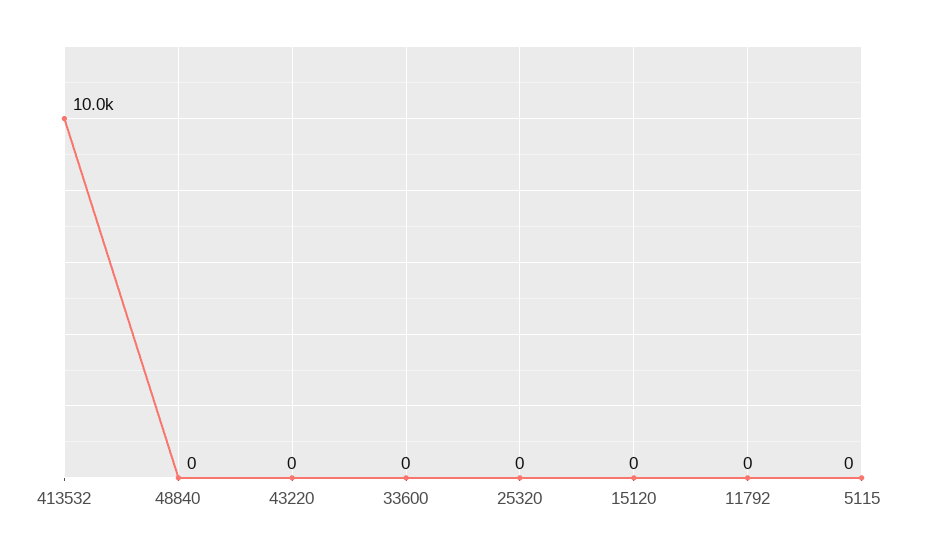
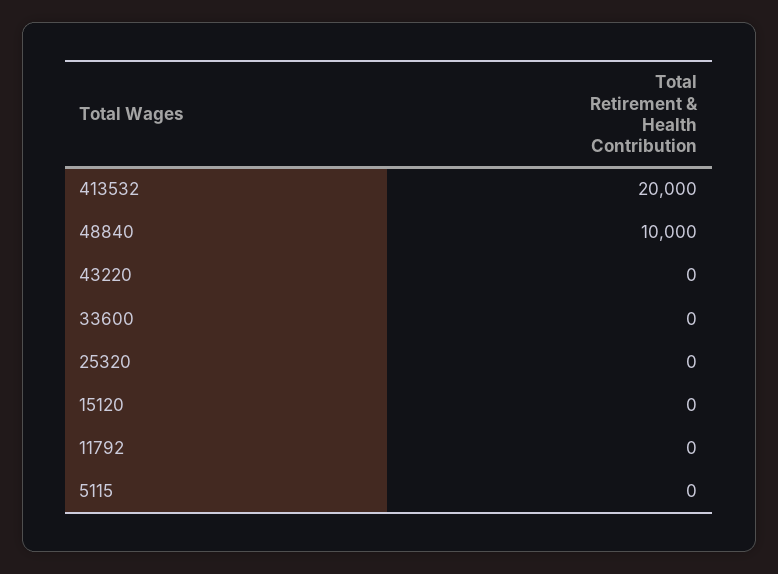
413532: 10000 -> 20000
48840: 0 -> 10000

